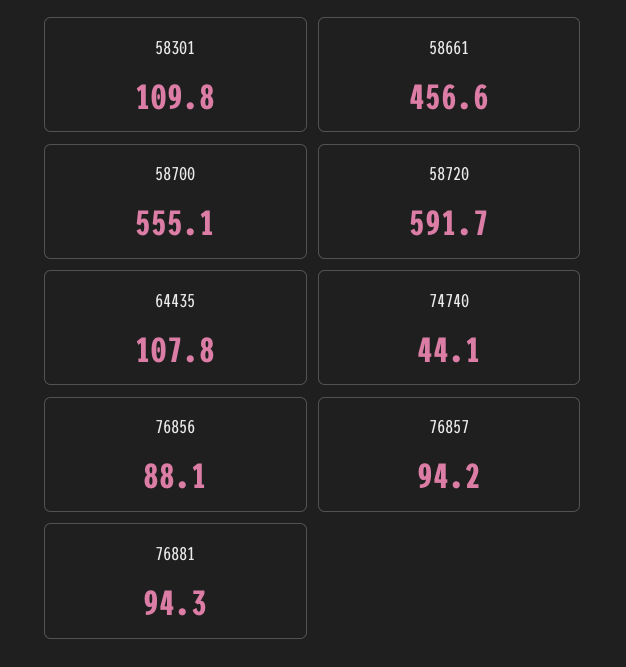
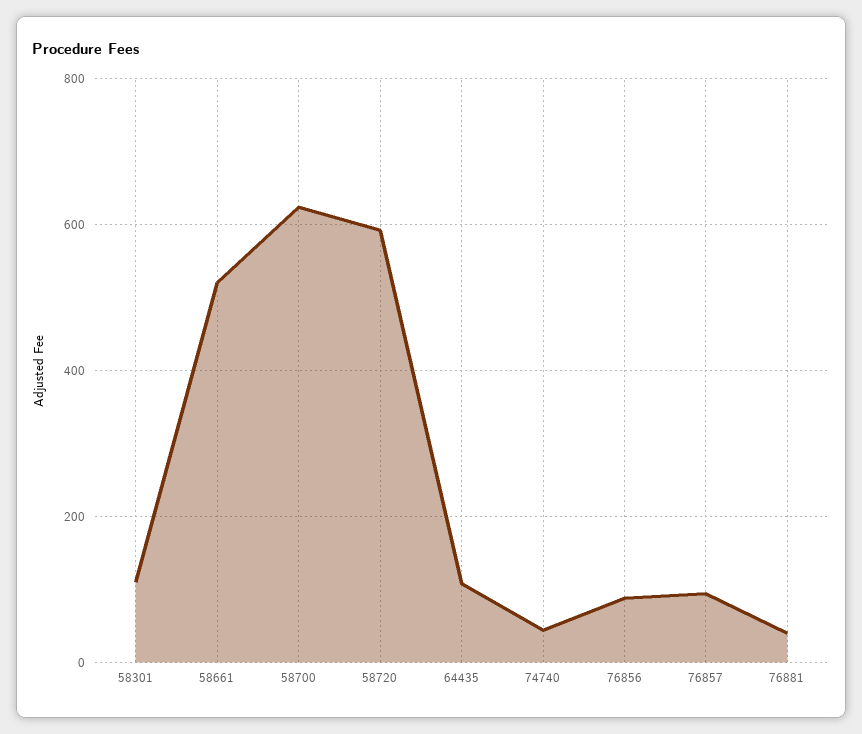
58661: 456.6 -> 520
58700: 555.1 -> 620
76881: 94.3 -> 40

